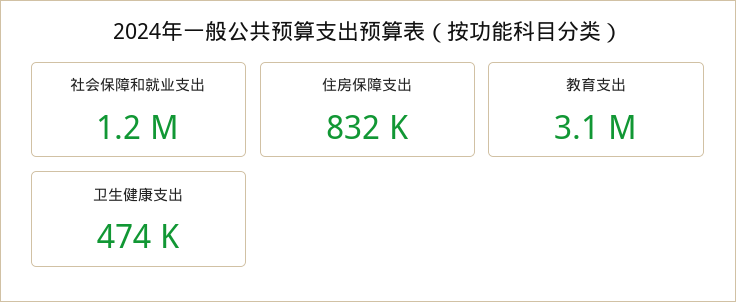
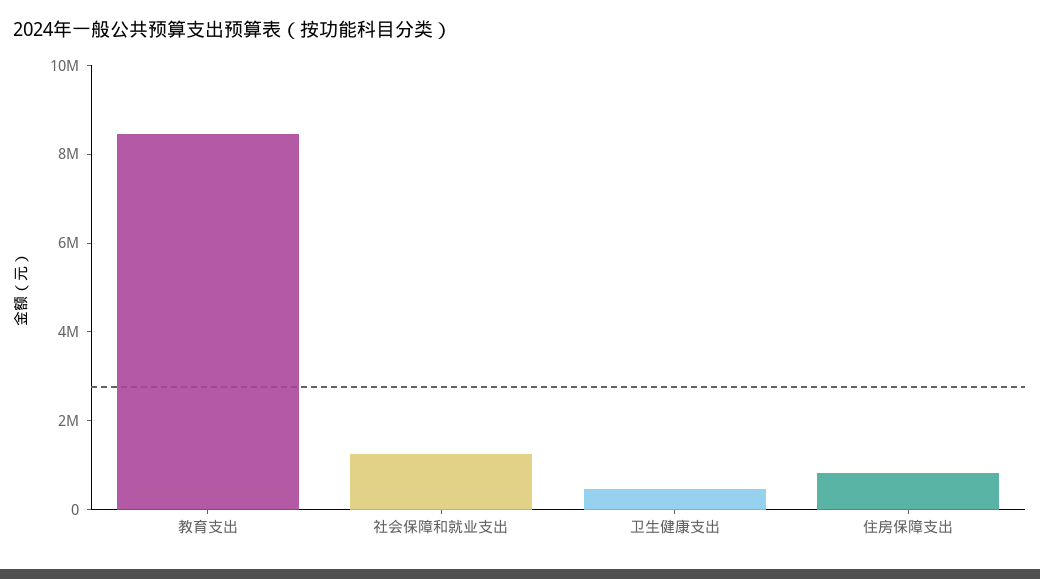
教育支出: 3100000 -> 8500000

